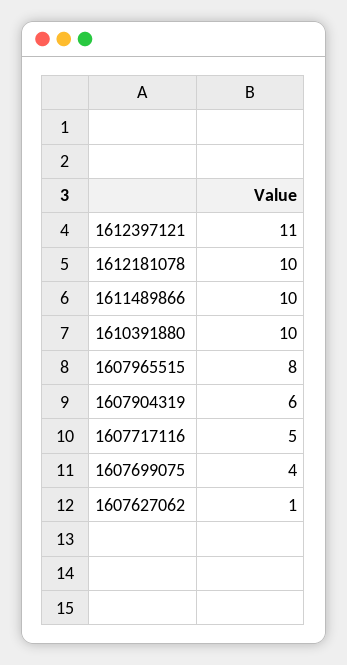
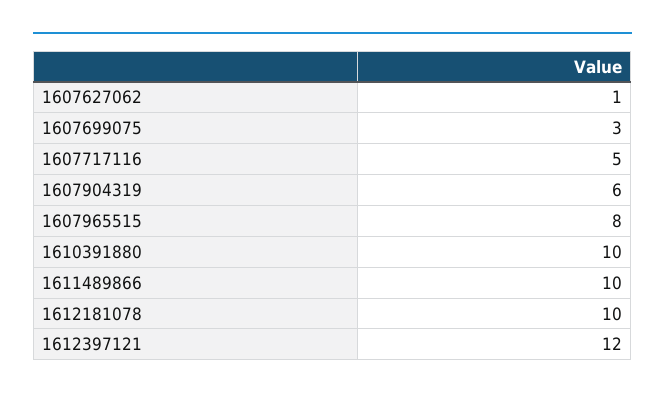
1612397121: 11 -> 12
1607699075: 4 -> 3

